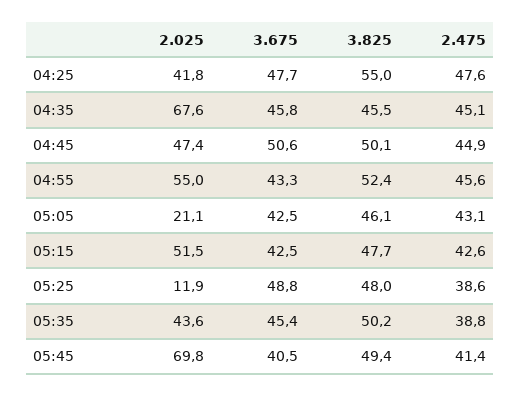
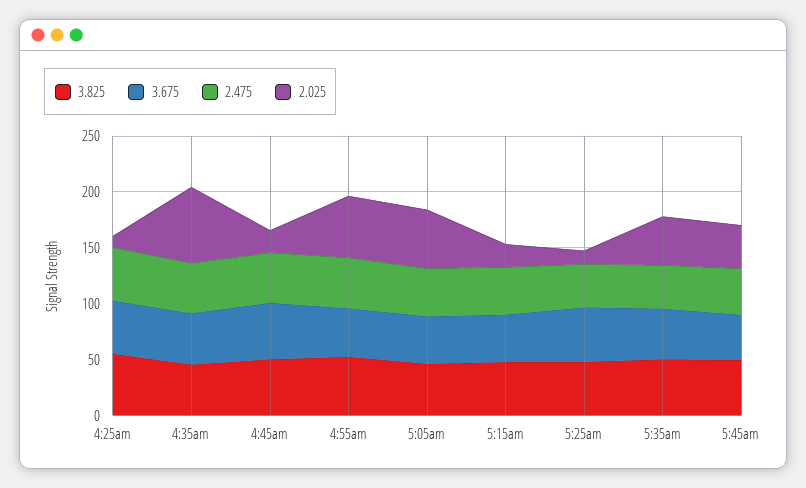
2.025, 04:25: 41.8 -> 10
2.025, 04:45: 47.4 -> 20
2.025, 05:05: 21.1 -> 50
2.025, 05:15: 51.5 -> 20
2.025, 05:45: 69.8 -> 40

